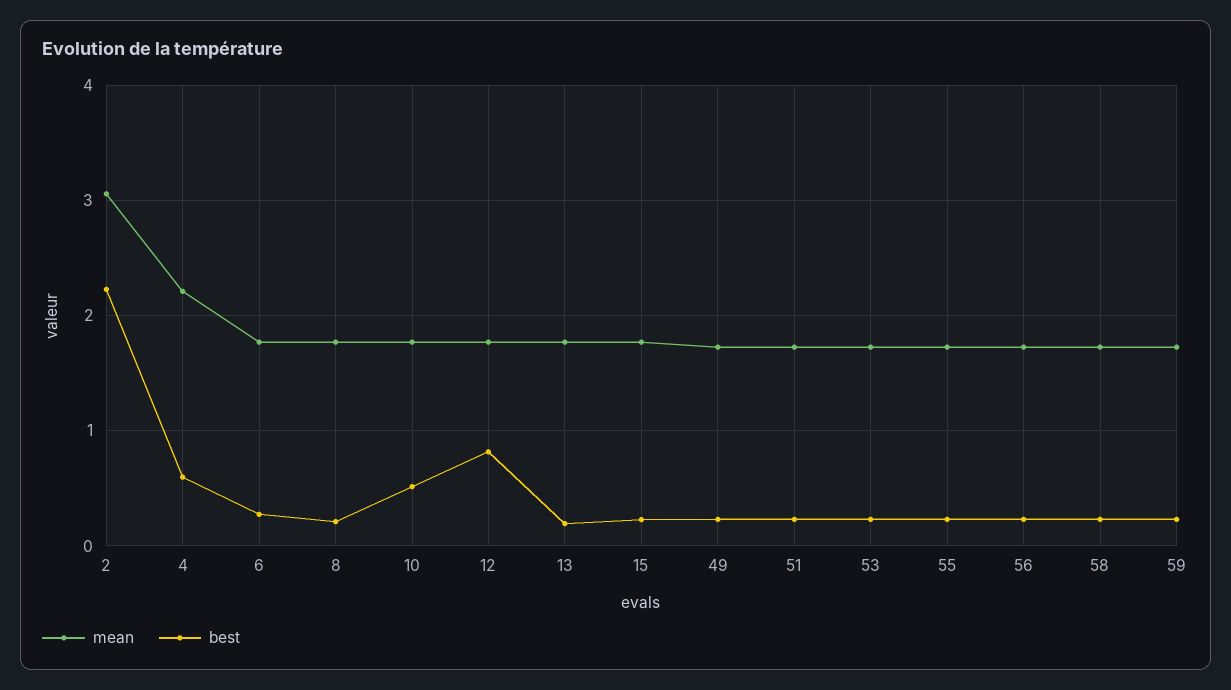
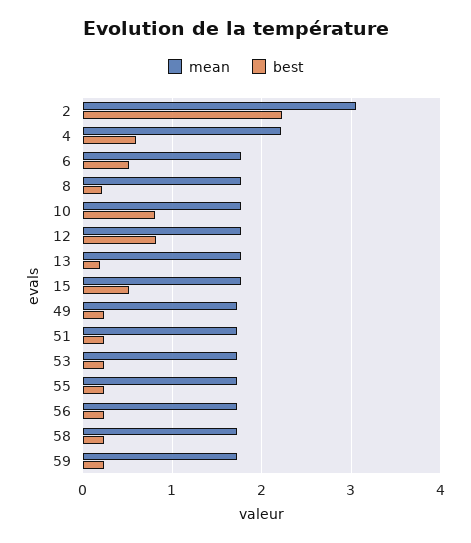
best, 6: 0.3 -> 0.5
best, 10: 0.5 -> 0.8
best, 15: 0.2 -> 0.5

